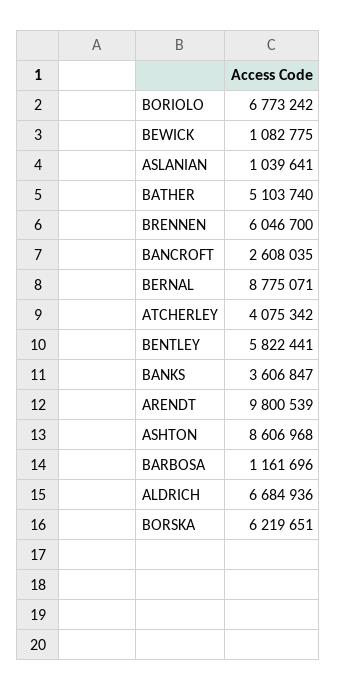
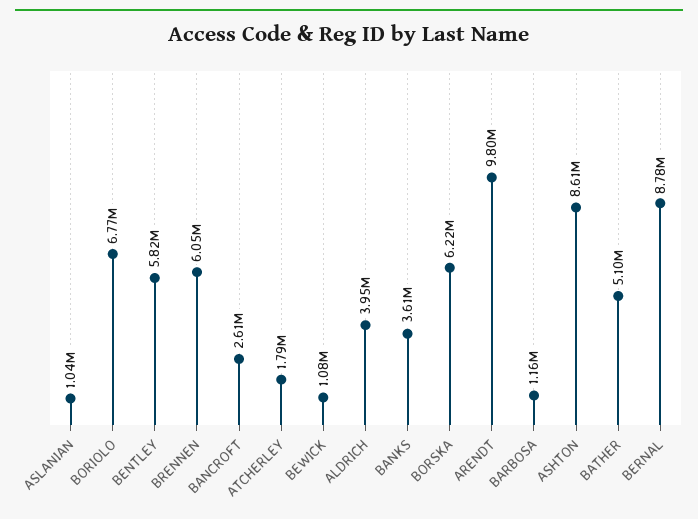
ATCHERLEY: 4075342 -> 1790000
ALDRICH: 6684936 -> 3950000

